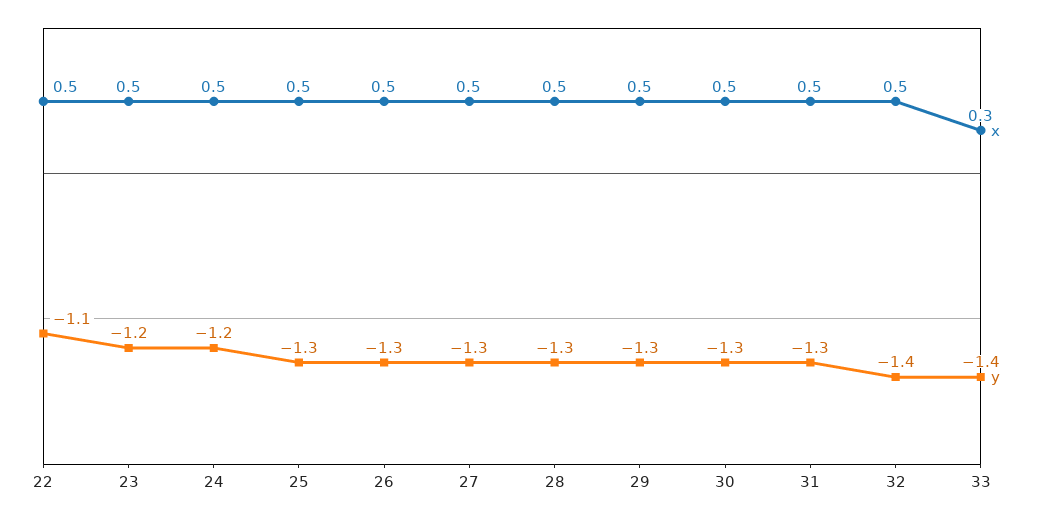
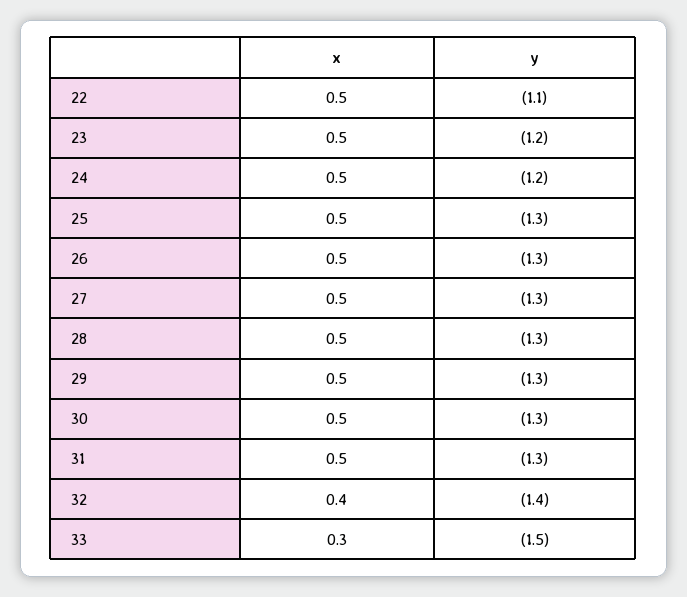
x, 32: 0.5 -> 0.4
y, 33: -1.4 -> -1.5

